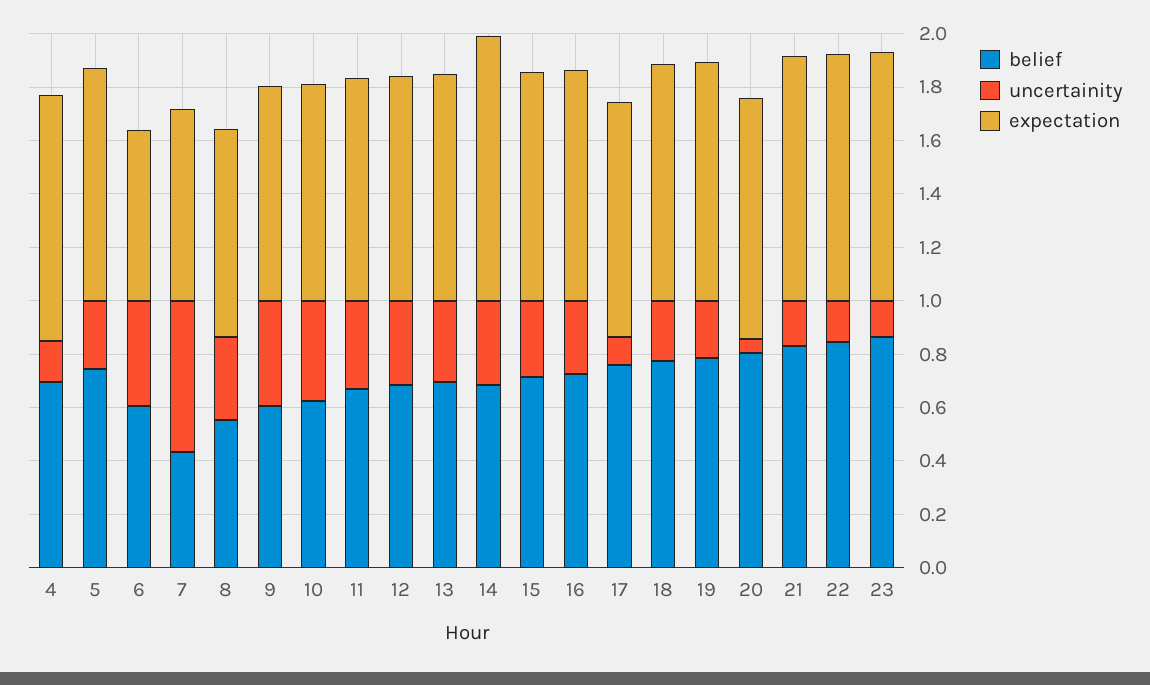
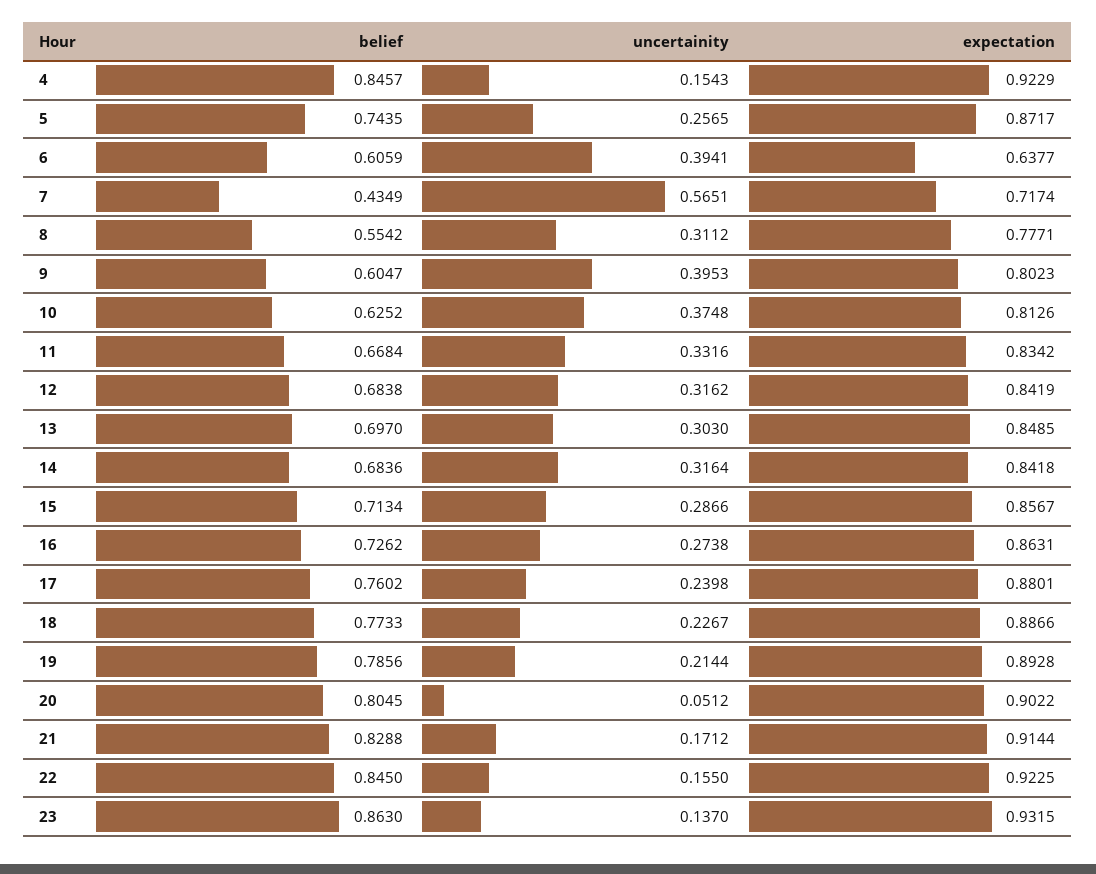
belief, 4: 0.7 -> 0.8457
expectation, 14: 1 -> 0.8418
uncertainity, 17: 0.1 -> 0.2398

